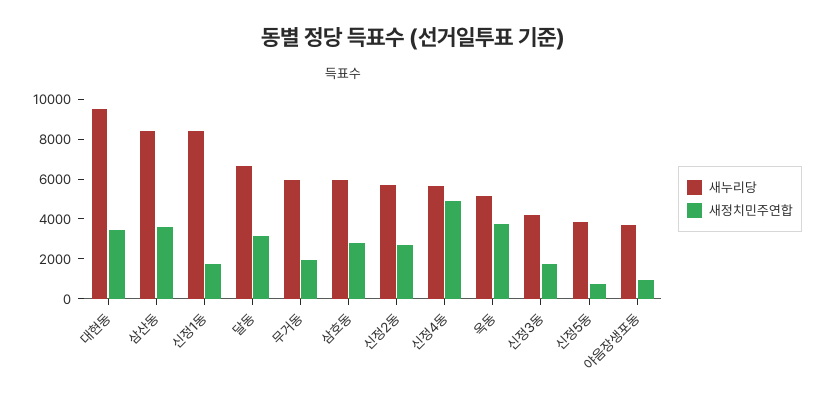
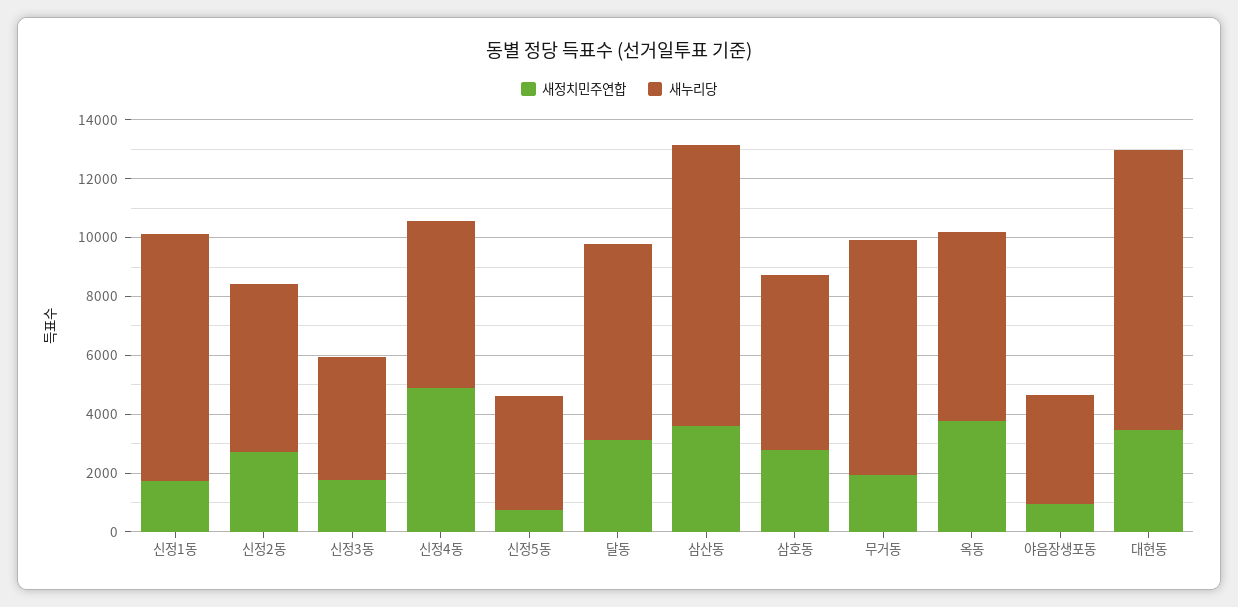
새누리당, 삼산동: 8500 -> 9500
새누리당, 무거동: 6000 -> 8000
새누리당, 옥동: 5000 -> 6500

